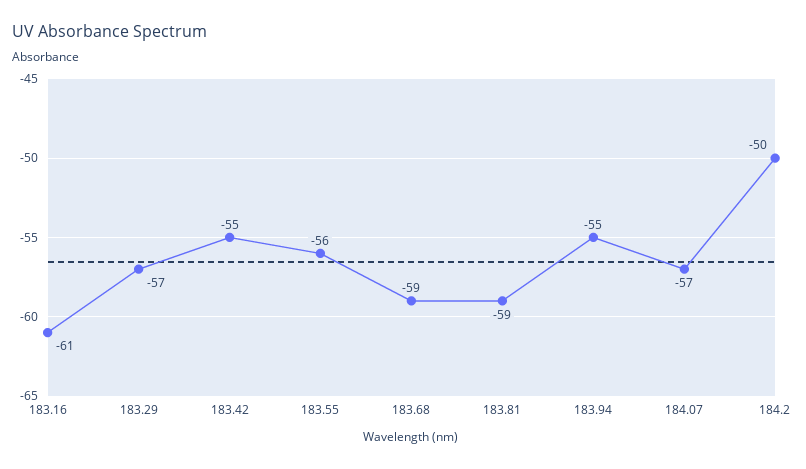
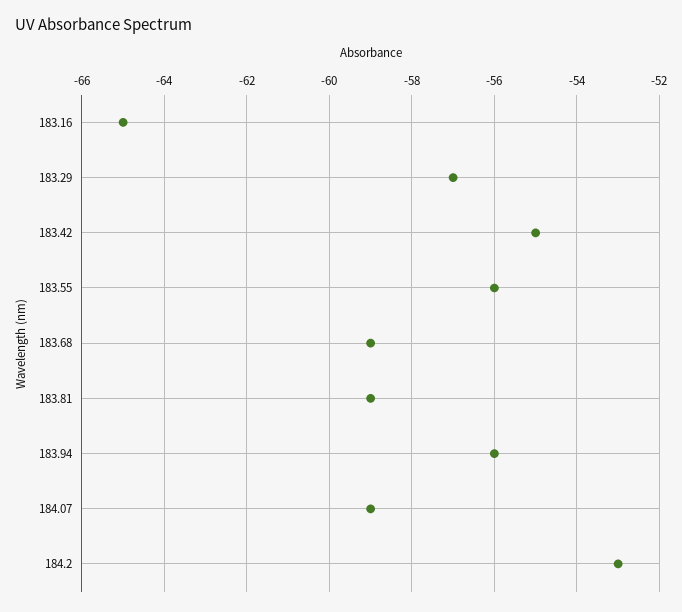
183.16: -61 -> -65
183.94: -55 -> -56
184.07: -57 -> -59
184.2: -50 -> -53

